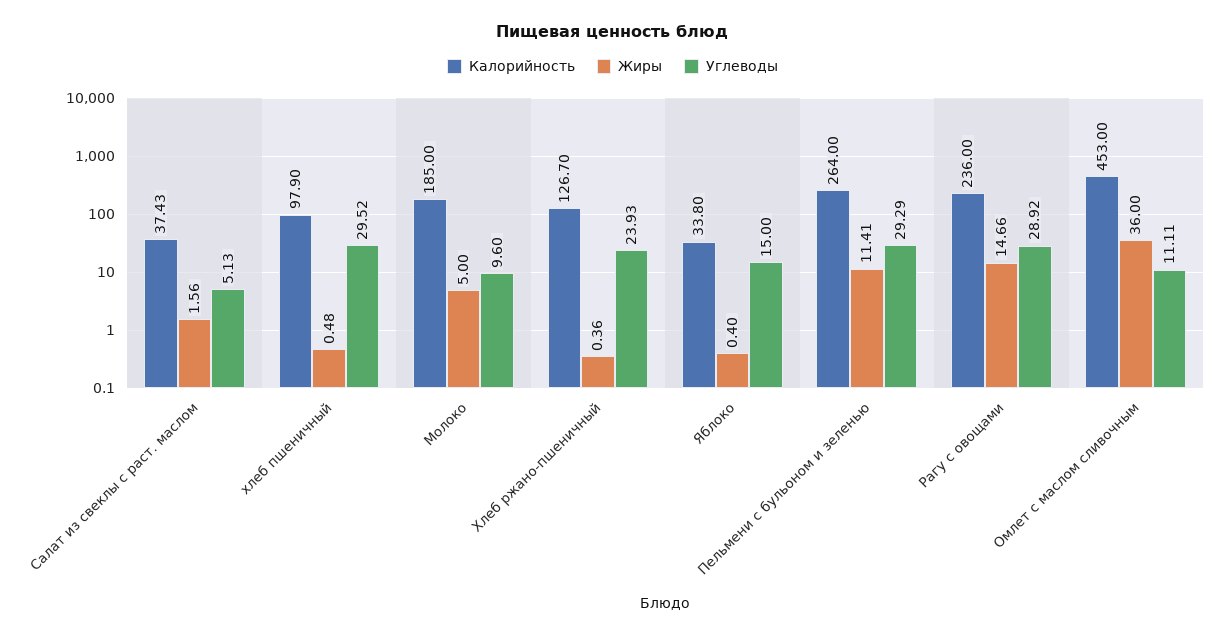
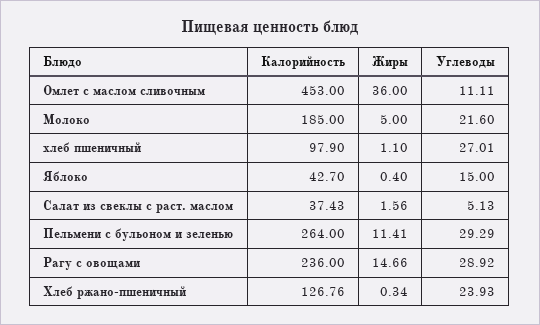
Жиры, хлеб пшеничный: 0.48 -> 1.1
Углеводы, хлеб пшеничный: 29.52 -> 27.01
Углеводы, Молоко: 9.6 -> 21.6
Калорийность, Хлеб ржано-пшеничный: 126.7 -> 126.76
Жиры, Хлеб ржано-пшеничный: 0.36 -> 0.34
Калорийность, Яблоко: 33.8 -> 42.7

